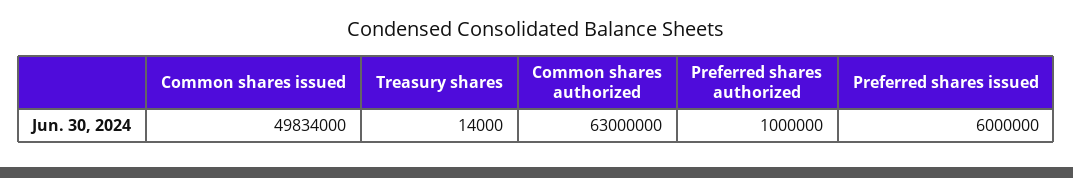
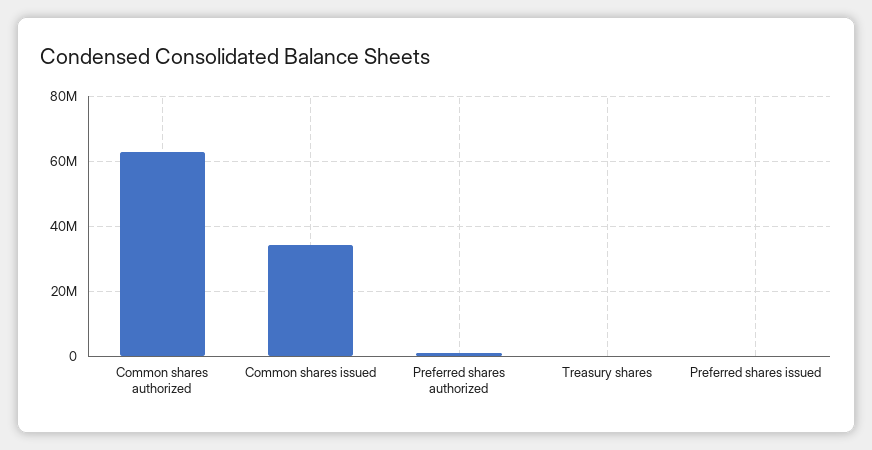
Common shares issued: 49834000 -> 34000000
Preferred shares issued: 6000000 -> 0

